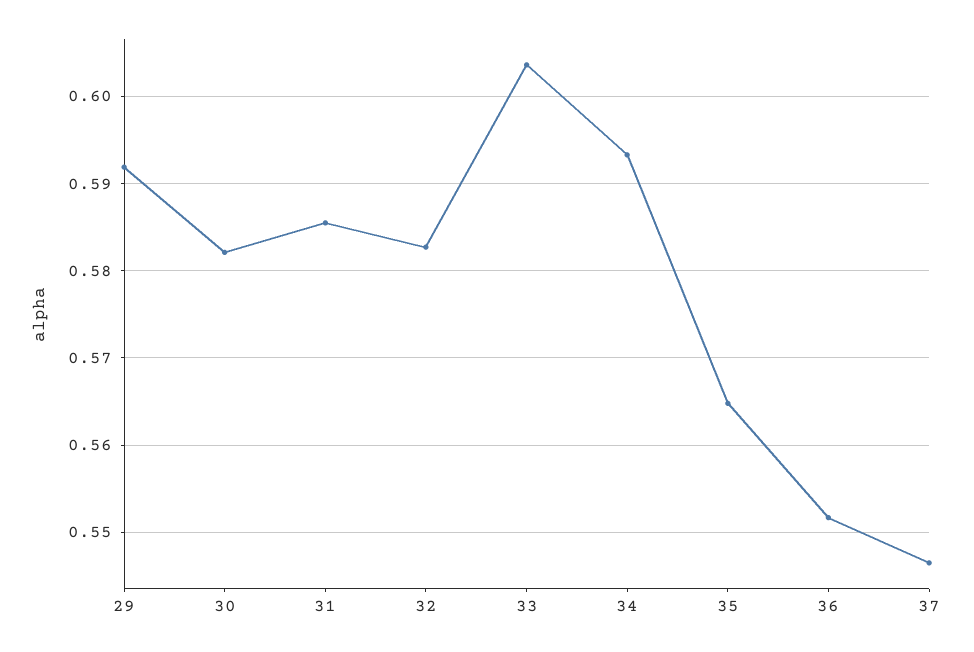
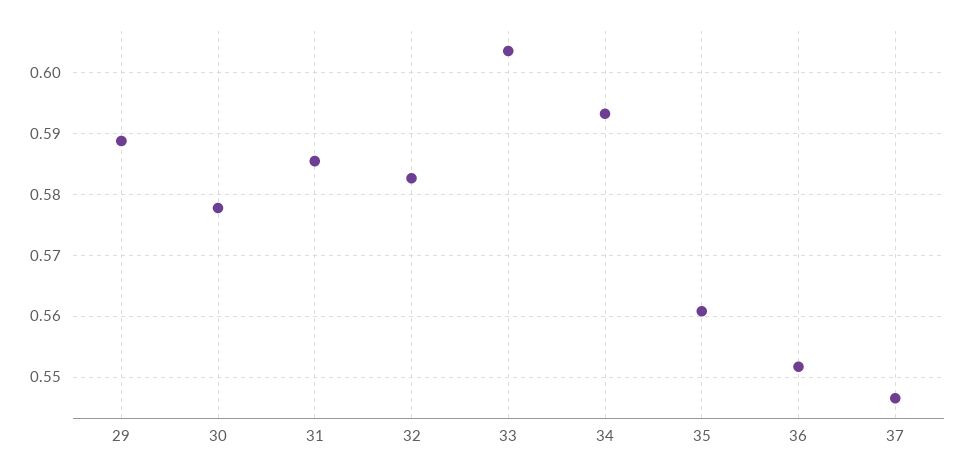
29: 0.592 -> 0.589
30: 0.582 -> 0.578
35: 0.565 -> 0.561

